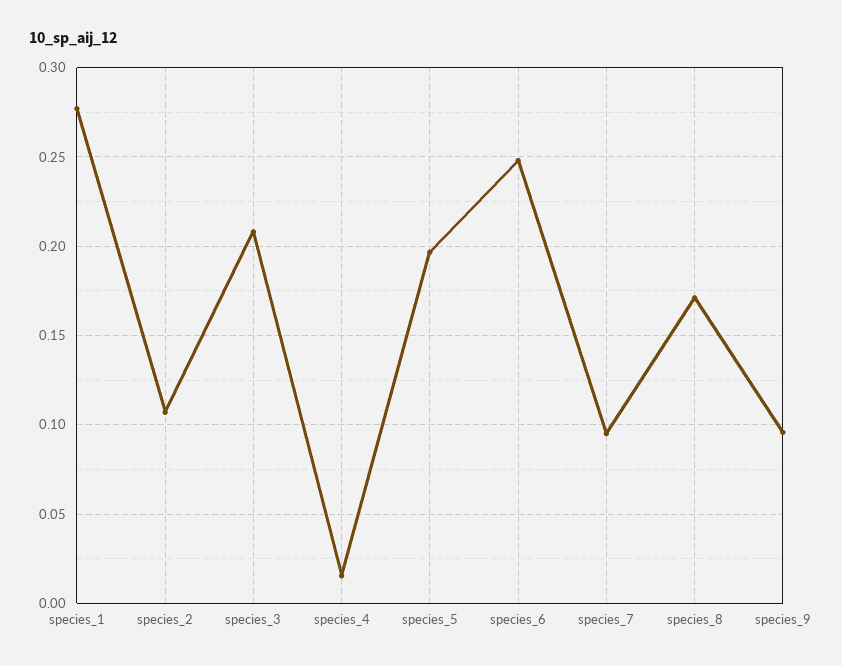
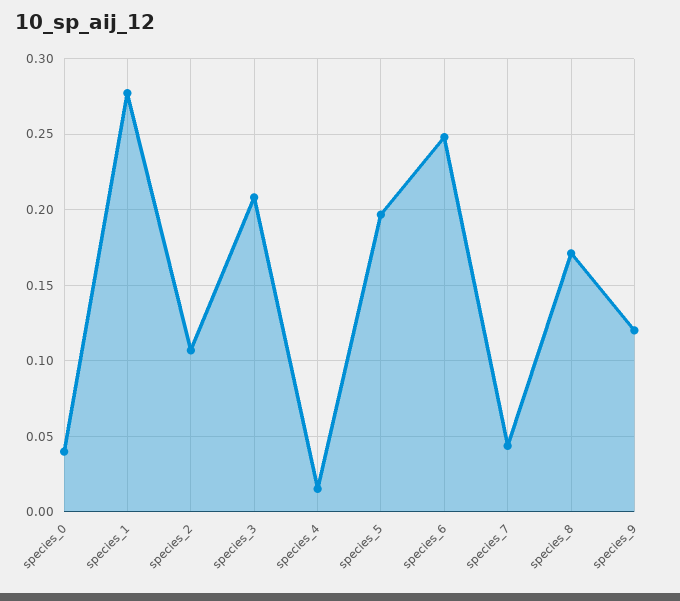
species_7: 0.095 -> 0.045
species_9: 0.095 -> 0.12
species_0: none -> 0.04

